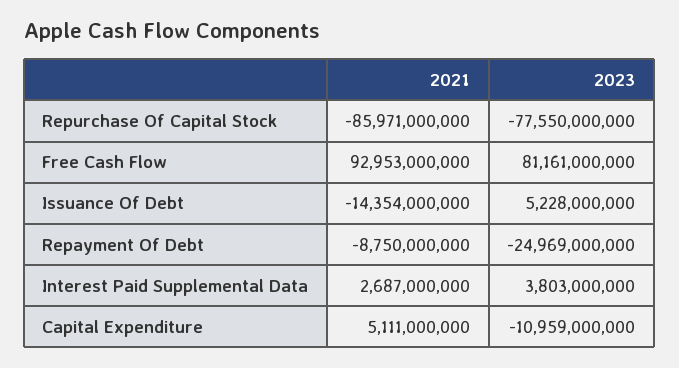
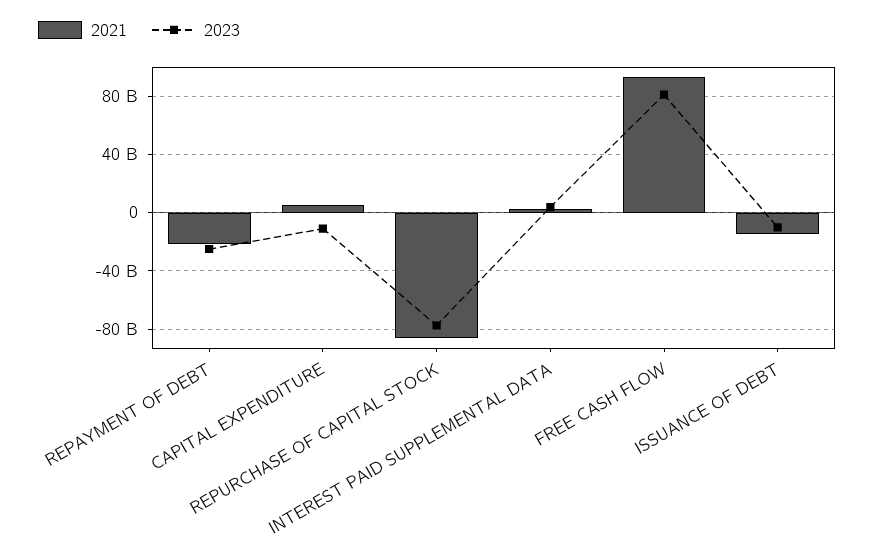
2023, Issuance Of Debt: 5228000000 -> -10000000000
2021, Repayment Of Debt: -8750000000 -> -20000000000

